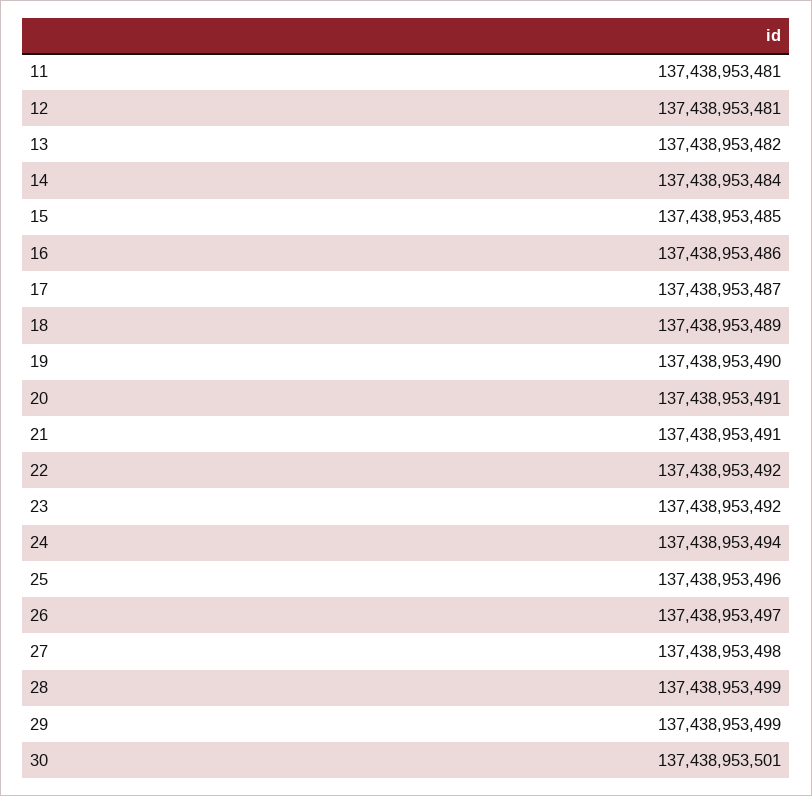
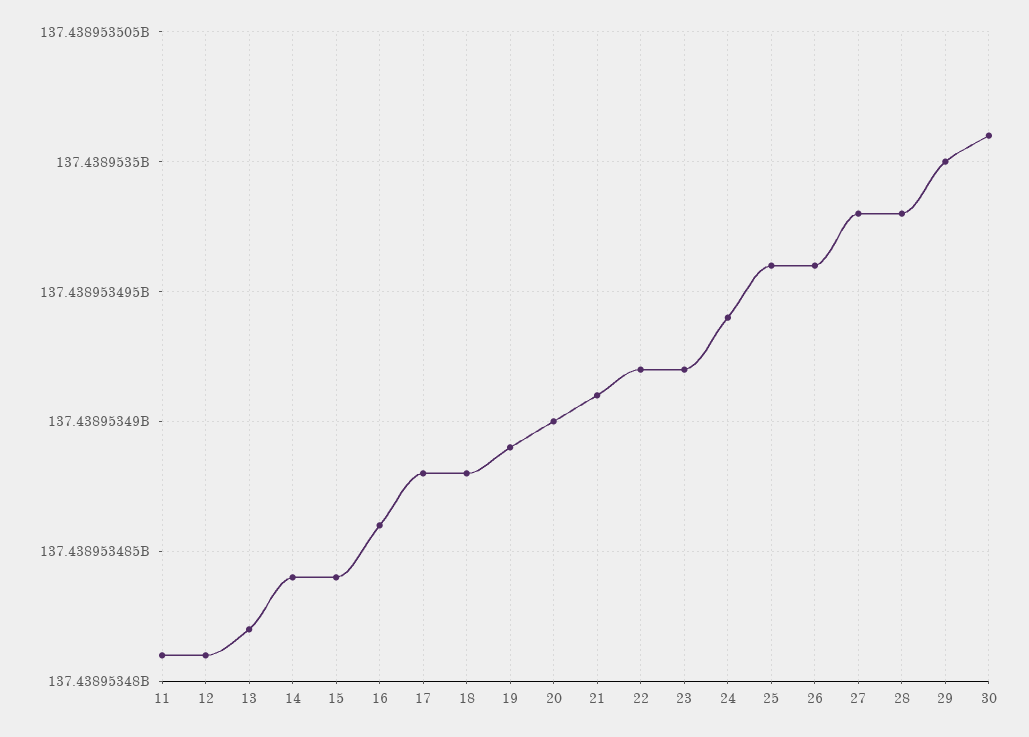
15: 137438953485 -> 137438953484
17: 137438953487 -> 137438953488
18: 137438953489 -> 137438953488
19: 137438953490 -> 137438953489
20: 137438953491 -> 137438953490
26: 137438953497 -> 137438953496
28: 137438953499 -> 137438953498
29: 137438953499 -> 137438953500

